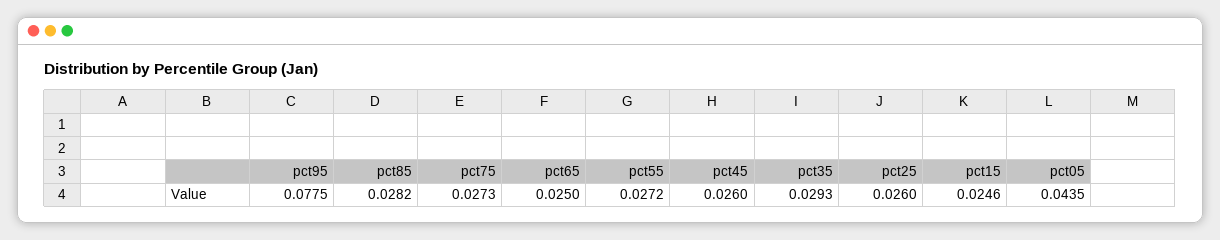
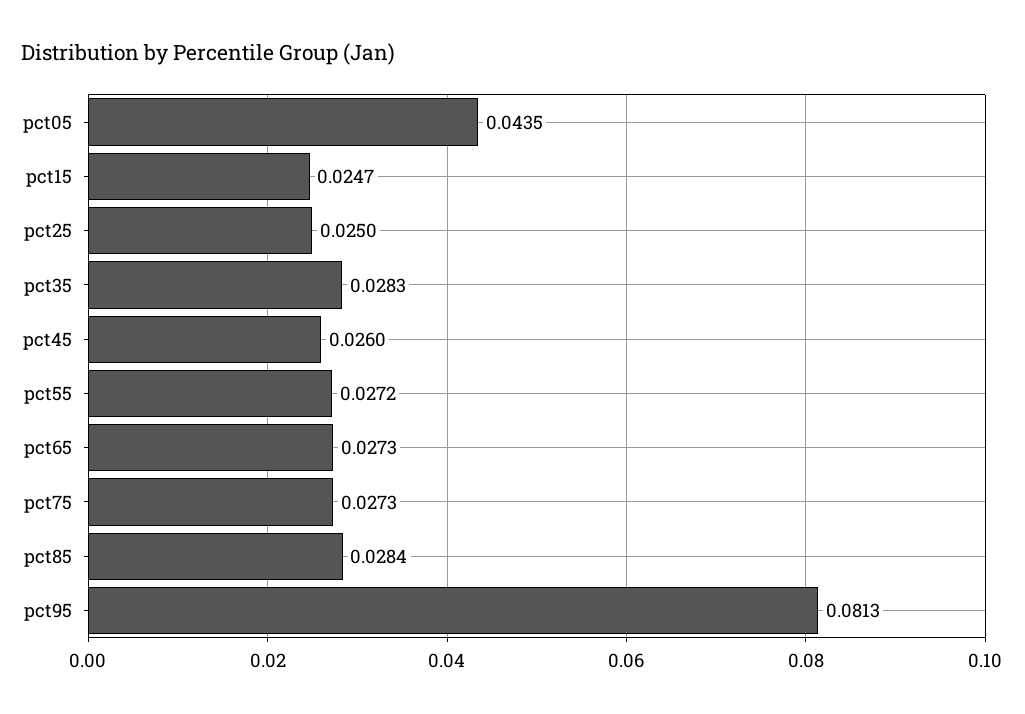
pct95: 0.0775 -> 0.0813
pct85: 0.0282 -> 0.0284
pct65: 0.025 -> 0.0273
pct35: 0.0293 -> 0.0283
pct25: 0.026 -> 0.025
pct15: 0.0246 -> 0.0247

